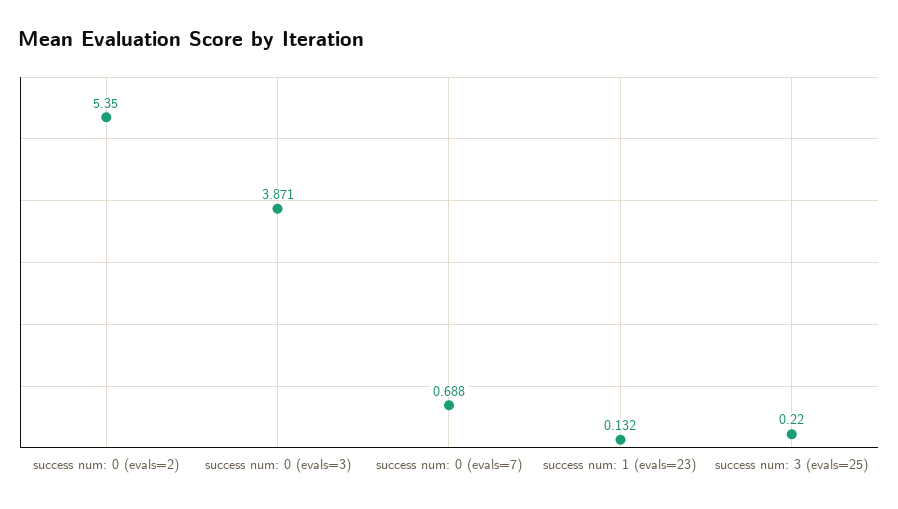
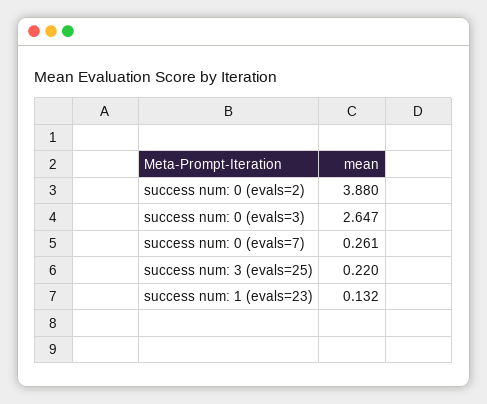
success num: 0 (evals=2): 5.35 -> 3.88
success num: 0 (evals=3): 3.871 -> 2.647
success num: 0 (evals=7): 0.688 -> 0.261

